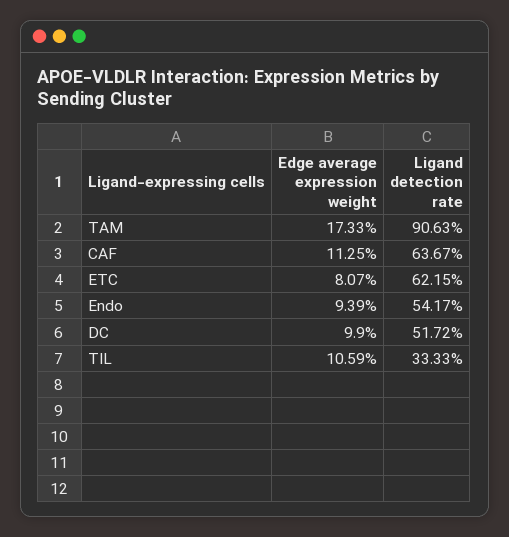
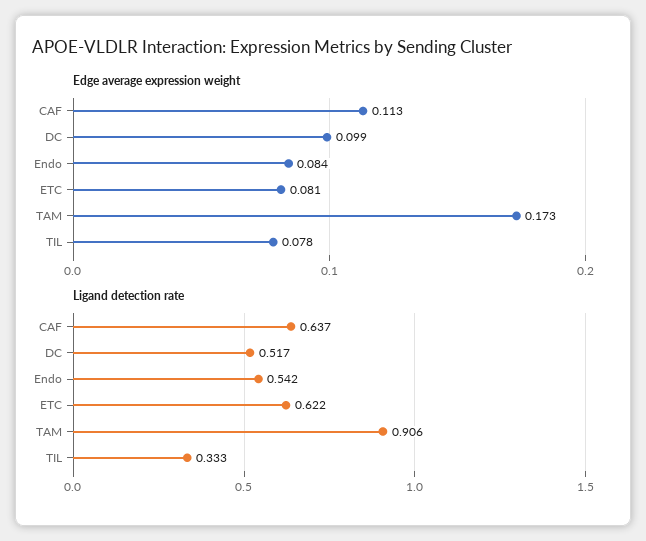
Edge average expression weight, Endo: 0.0939 -> 0.084
Edge average expression weight, TIL: 0.1059 -> 0.078

